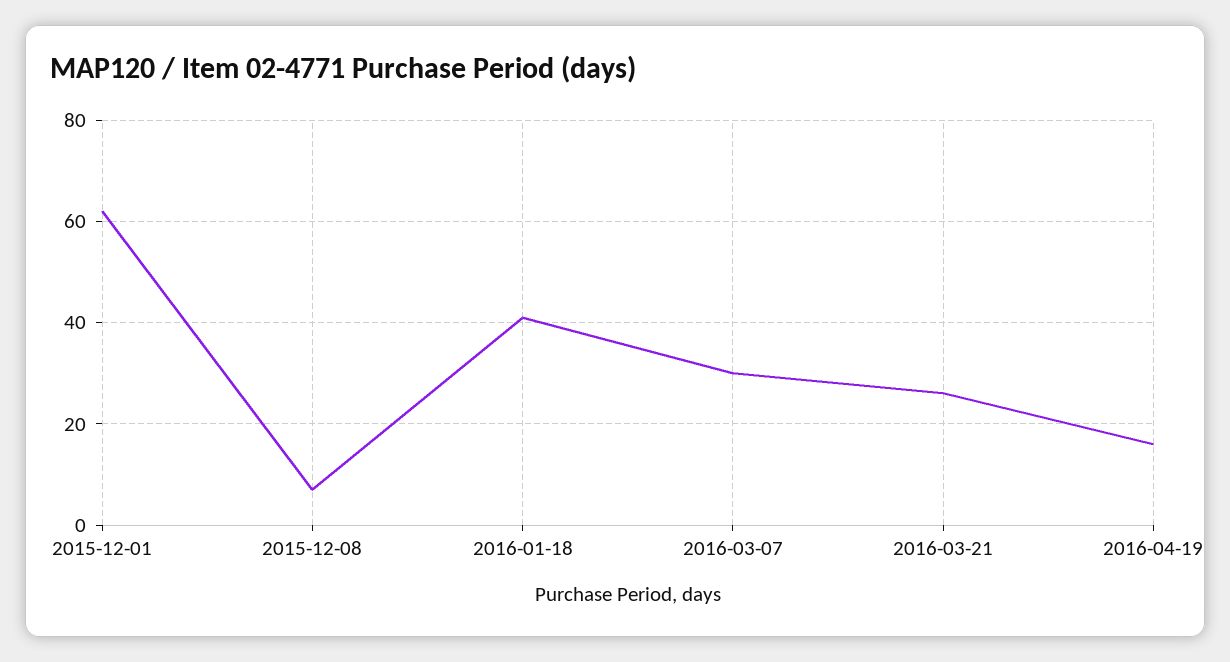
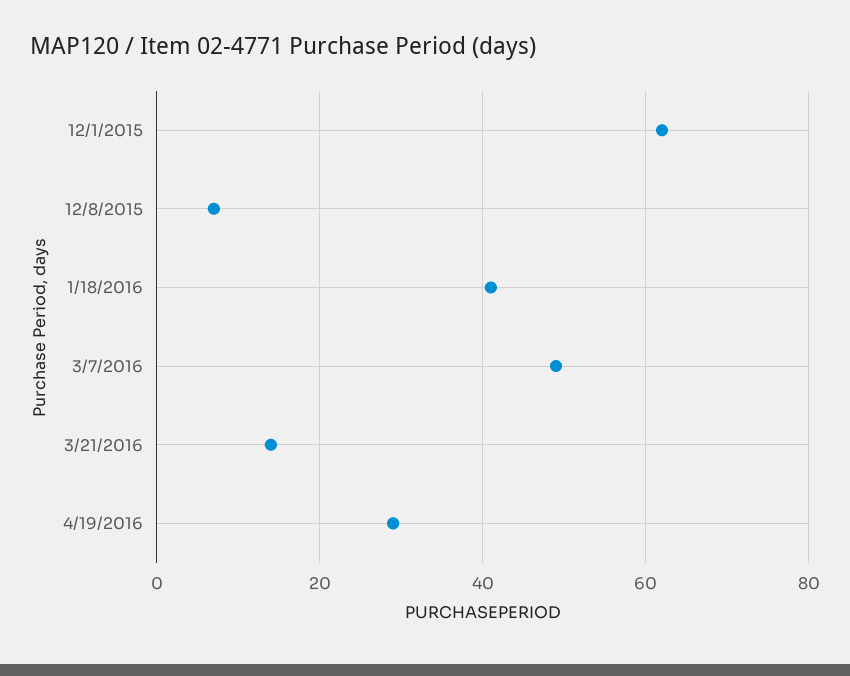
2016-03-07: 30 -> 50
2016-03-21: 25 -> 15
2016-04-19: 15 -> 30

